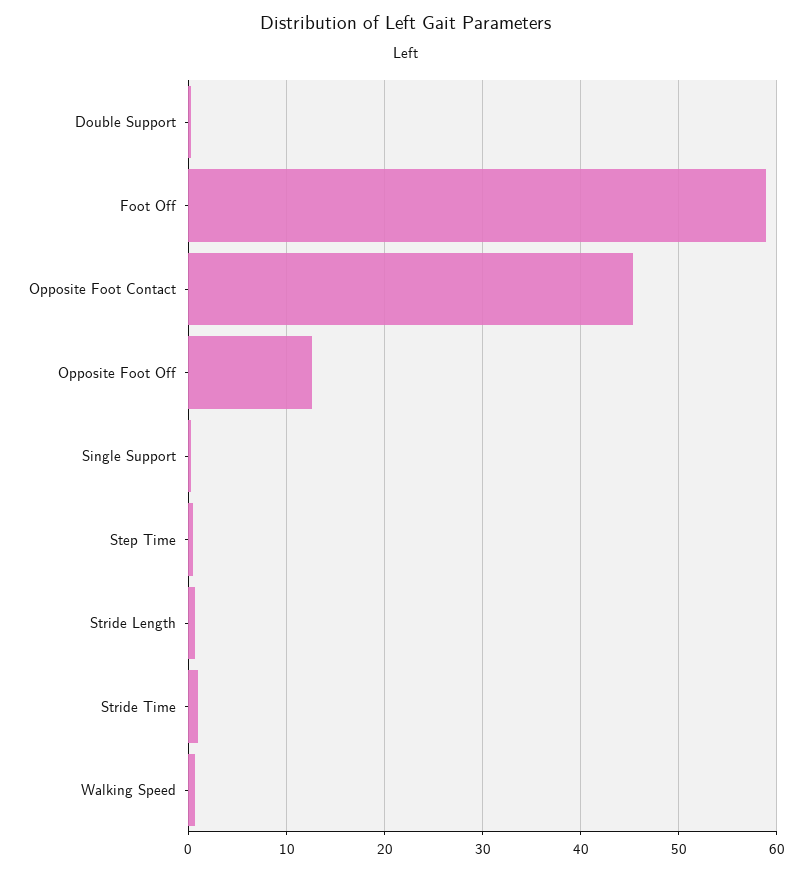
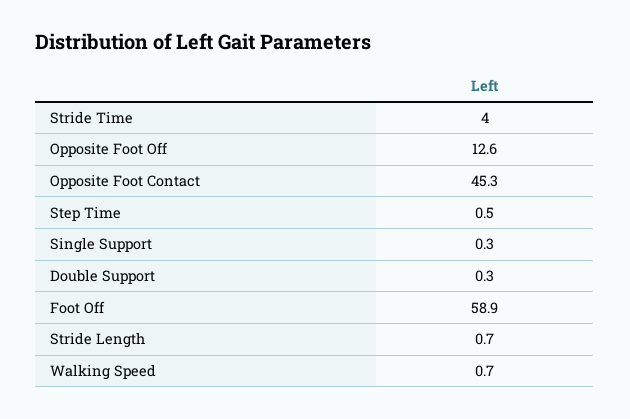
Stride Time: 1 -> 4

